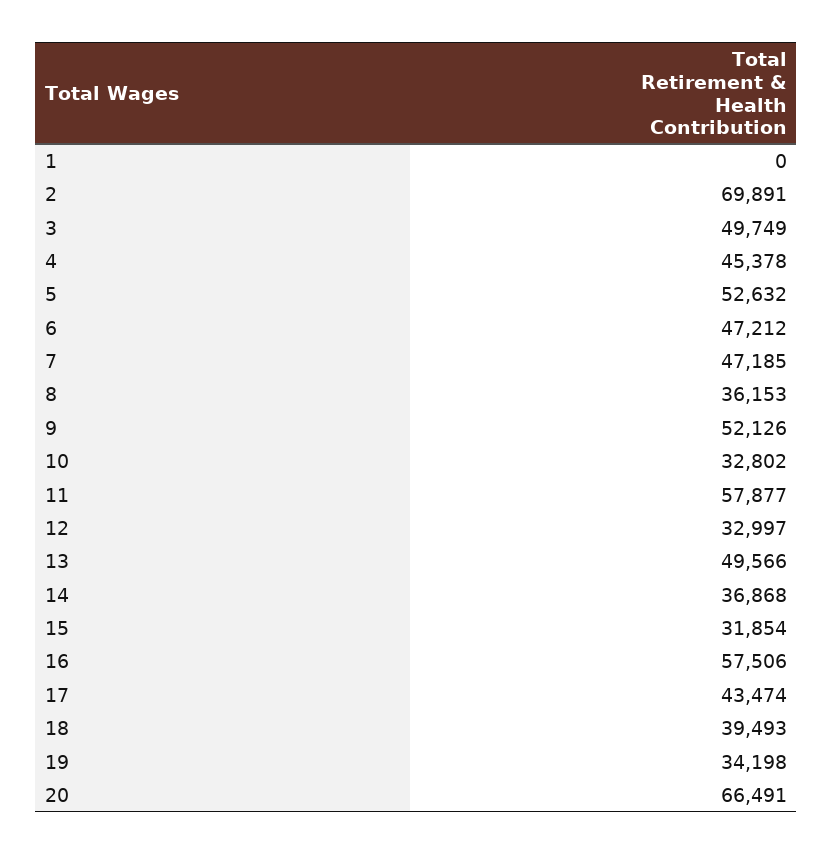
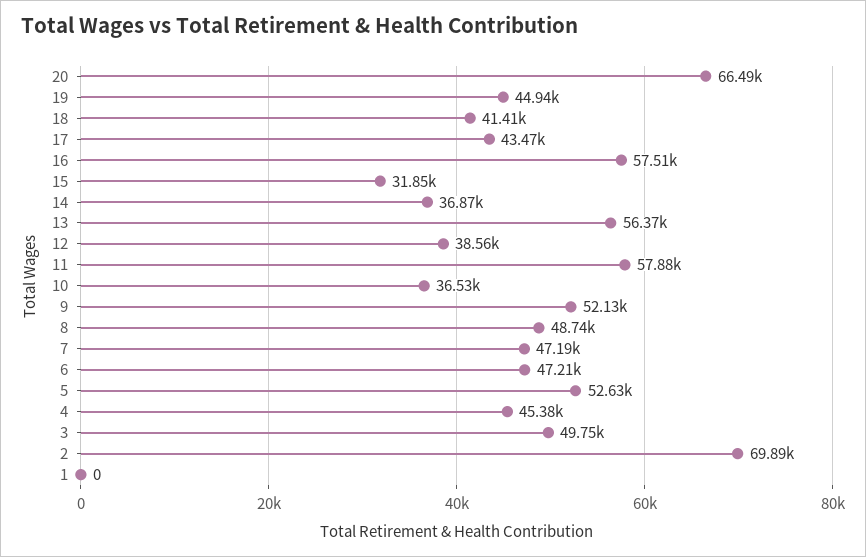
8: 36153 -> 48740
10: 32802 -> 36530
12: 32997 -> 38560
13: 49566 -> 56370
18: 39493 -> 41410
19: 34198 -> 44940

